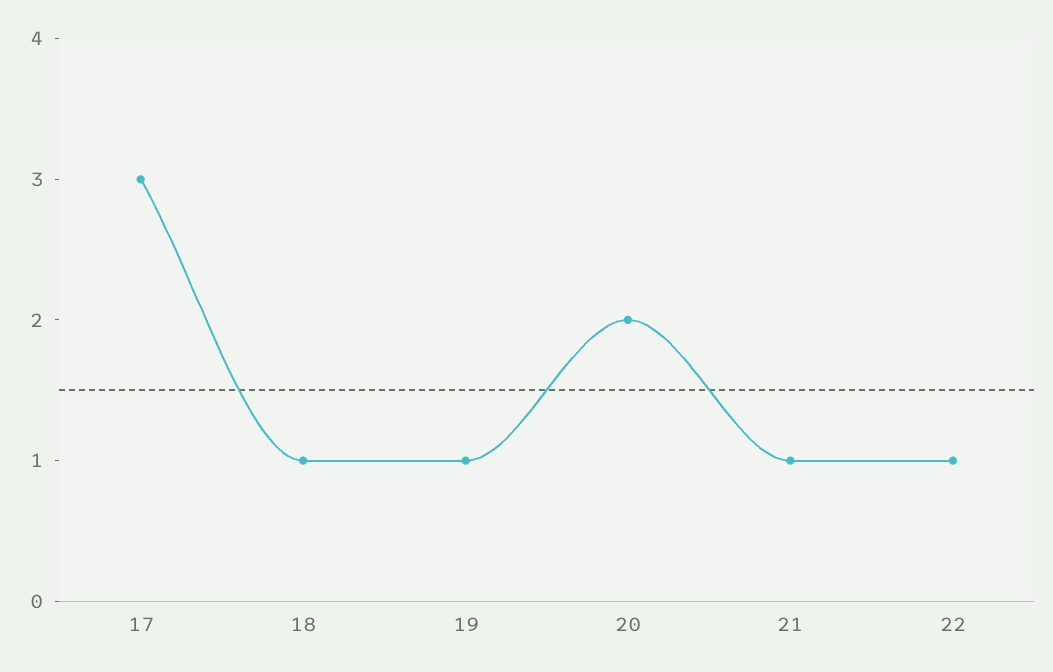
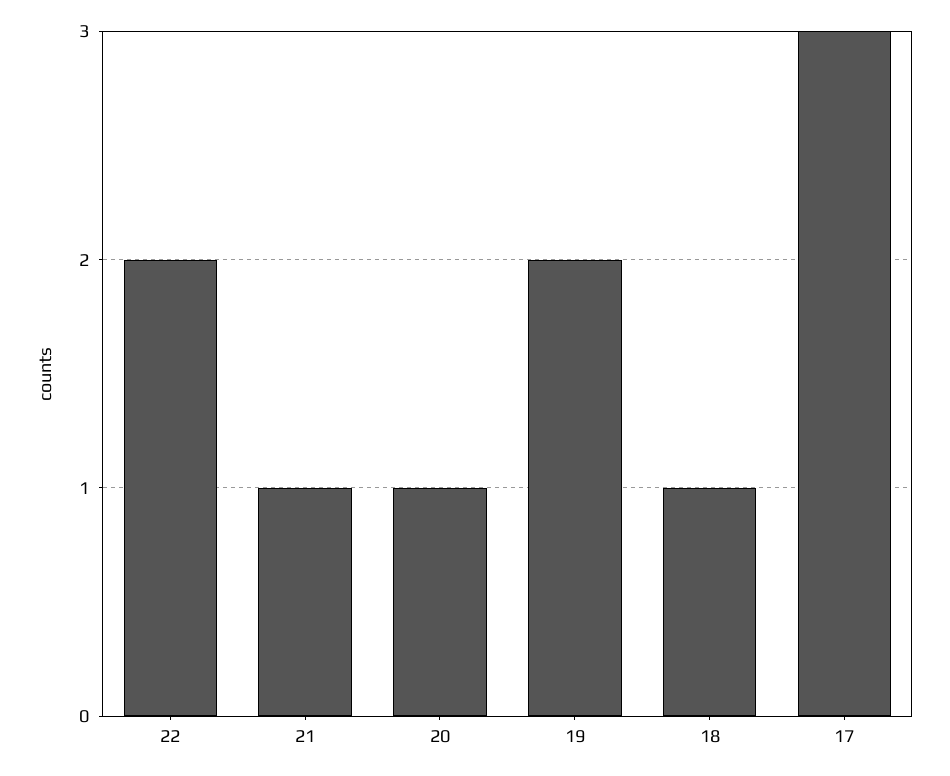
19: 1 -> 2
20: 2 -> 1
22: 1 -> 2

